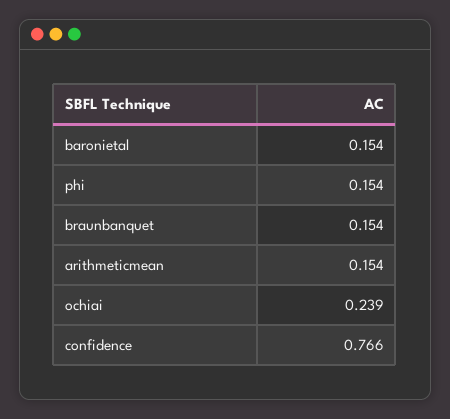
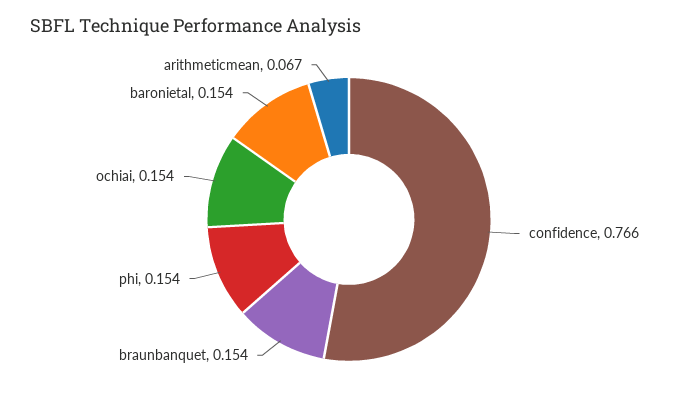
arithmeticmean: 0.154 -> 0.067
ochiai: 0.239 -> 0.154

